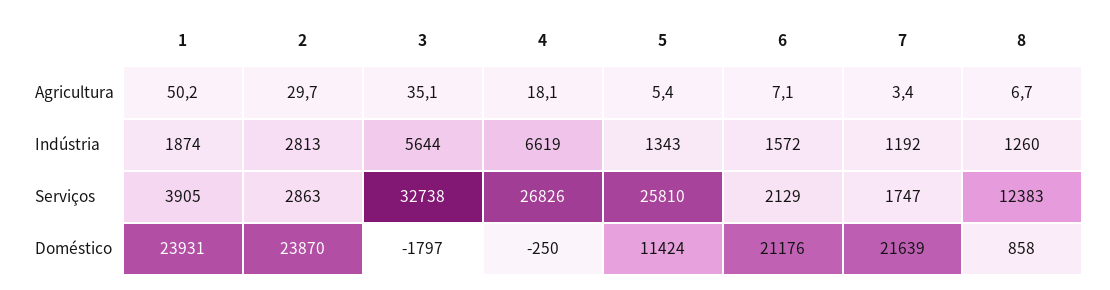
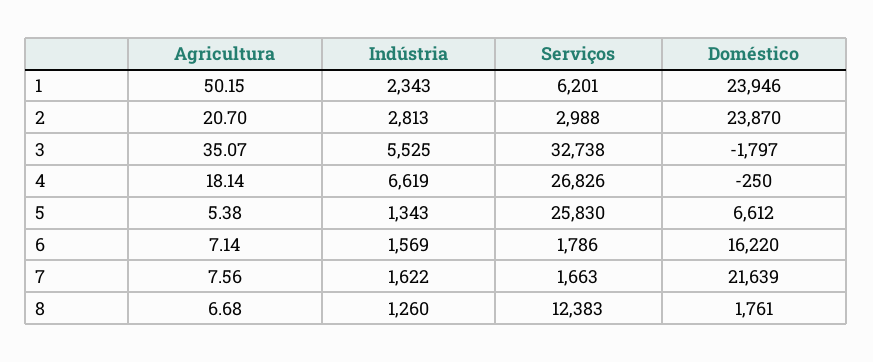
2, Agricultura: 29.7 -> 20.7
7, Agricultura: 3.4 -> 7.56
1, Indústria: 1874 -> 2343
3, Indústria: 5644 -> 5525
6, Indústria: 1572 -> 1569
7, Indústria: 1192 -> 1622
1, Serviços: 3905 -> 6201
2, Serviços: 2863 -> 2988
5, Serviços: 25810 -> 25830
6, Serviços: 2129 -> 1786
7, Serviços: 1747 -> 1663
1, Doméstico: 23931 -> 23946
5, Doméstico: 11424 -> 6612
6, Doméstico: 21176 -> 16220
8, Doméstico: 858 -> 1761

